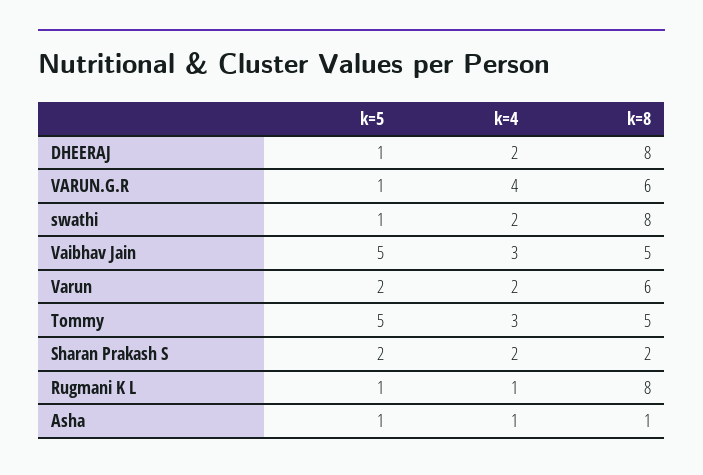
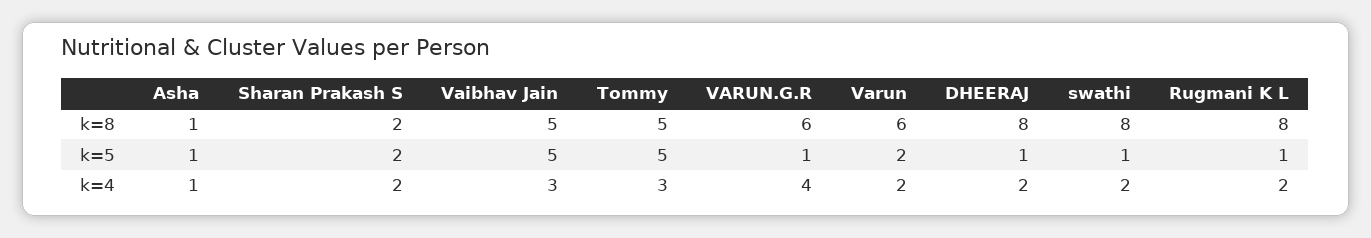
k=4, Rugmani K L: 1 -> 2

